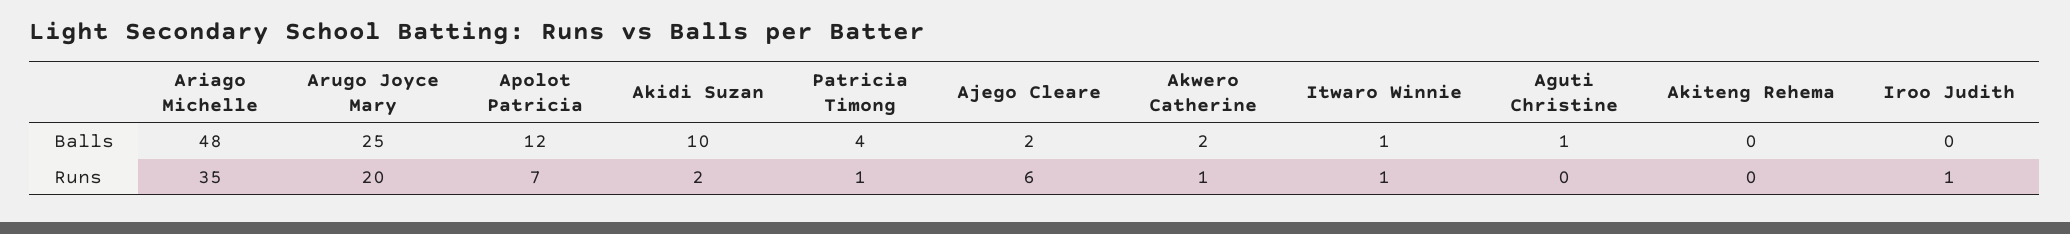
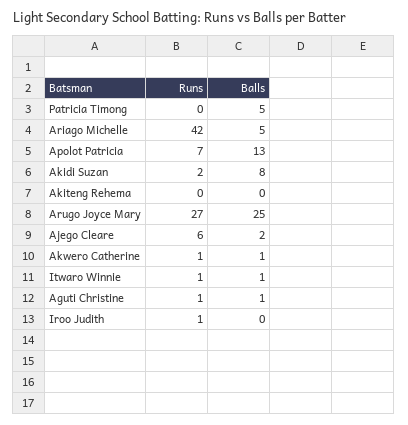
Ariago Michelle, Balls: 48 -> 5
Apolot Patricia, Balls: 12 -> 13
Akidi Suzan, Balls: 10 -> 8
Patricia Timong, Balls: 4 -> 5
Akwero Catherine, Balls: 2 -> 1
Ariago Michelle, Runs: 35 -> 42
Arugo Joyce Mary, Runs: 20 -> 27
Patricia Timong, Runs: 1 -> 0
Aguti Christine, Runs: 0 -> 1

